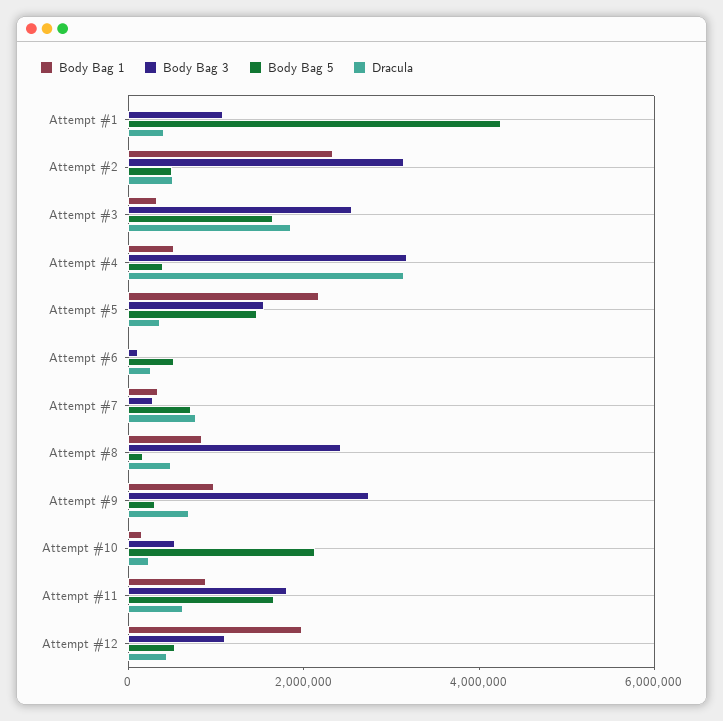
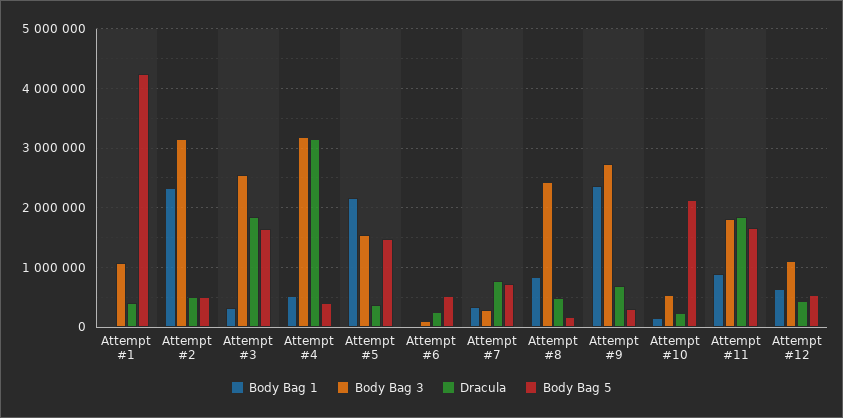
Body Bag 1, Attempt #9: 1000000 -> 2400000
Dracula, Attempt #11: 500000 -> 1800000
Body Bag 1, Attempt #12: 2000000 -> 600000

